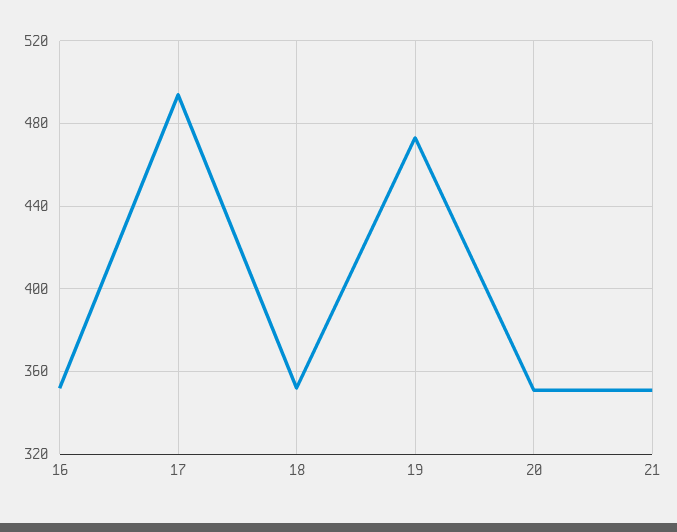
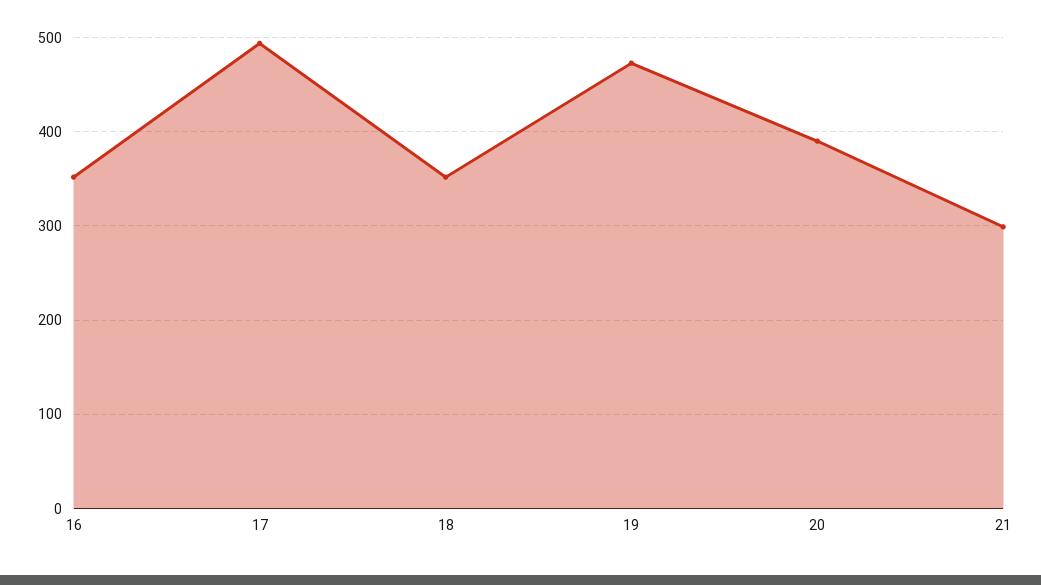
20: 350 -> 390
21: 350 -> 300

